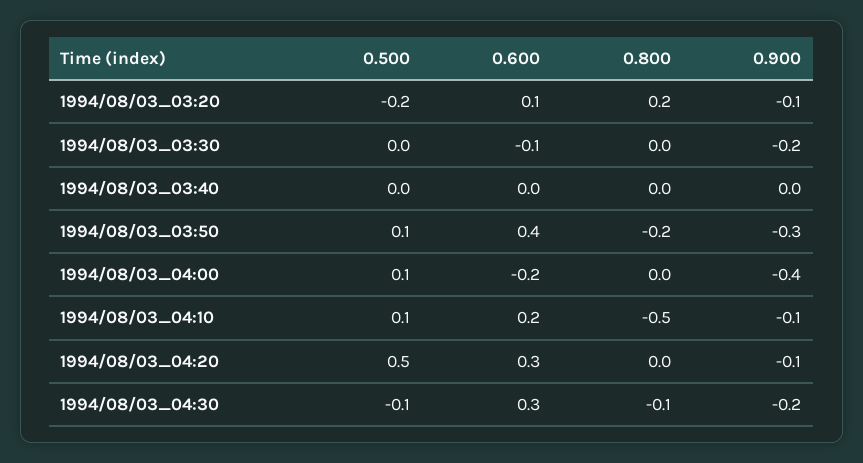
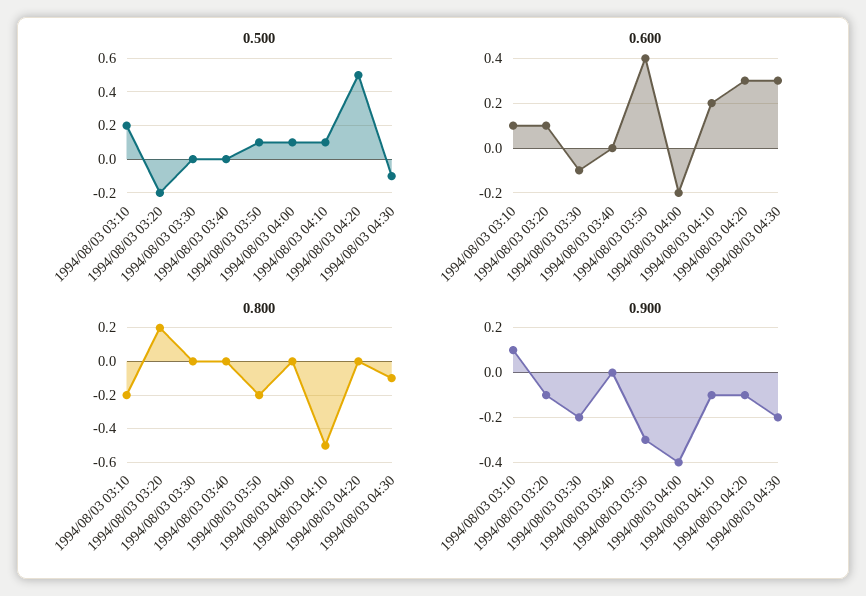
0.500, 1994/08/03 03:10: none -> 0.2
0.600, 1994/08/03 03:10: none -> 0.1
0.800, 1994/08/03 03:10: none -> -0.2
0.900, 1994/08/03 03:10: none -> 0.1

